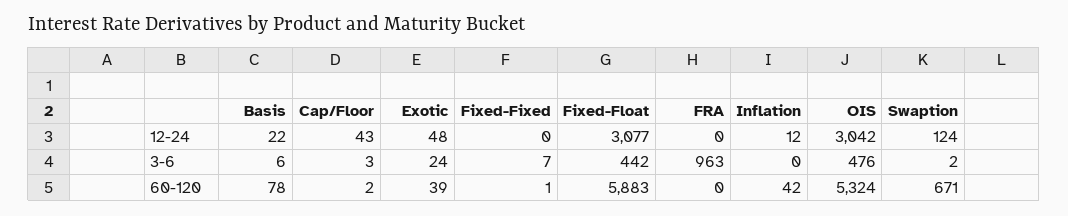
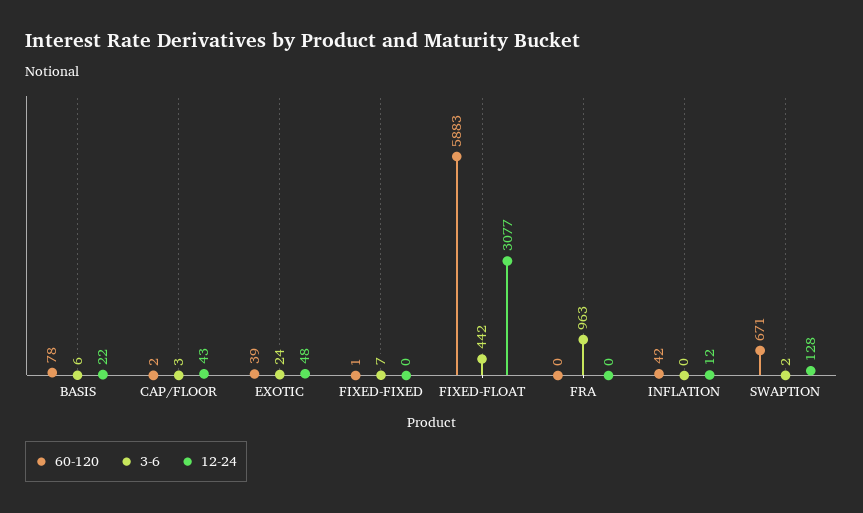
12-24, OIS: 3042 -> none
12-24, Swaption: 124 -> 128
3-6, OIS: 476 -> none
60-120, OIS: 5324 -> none

